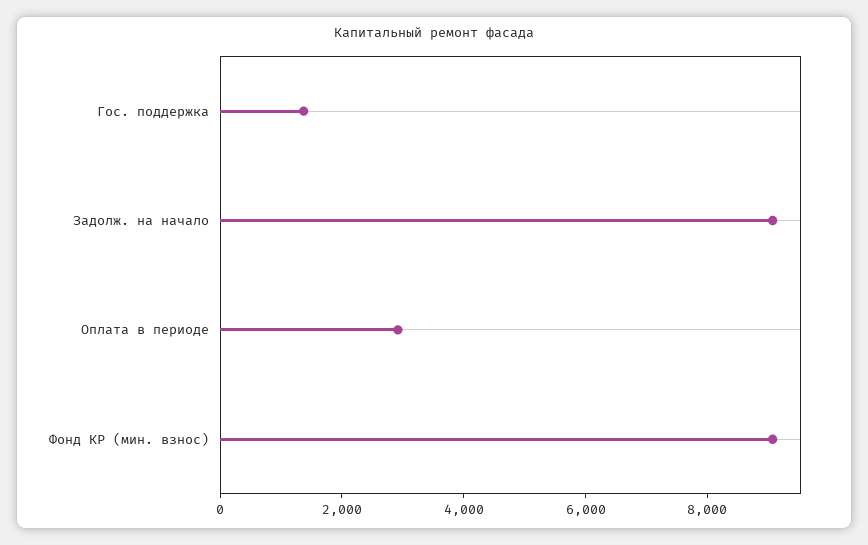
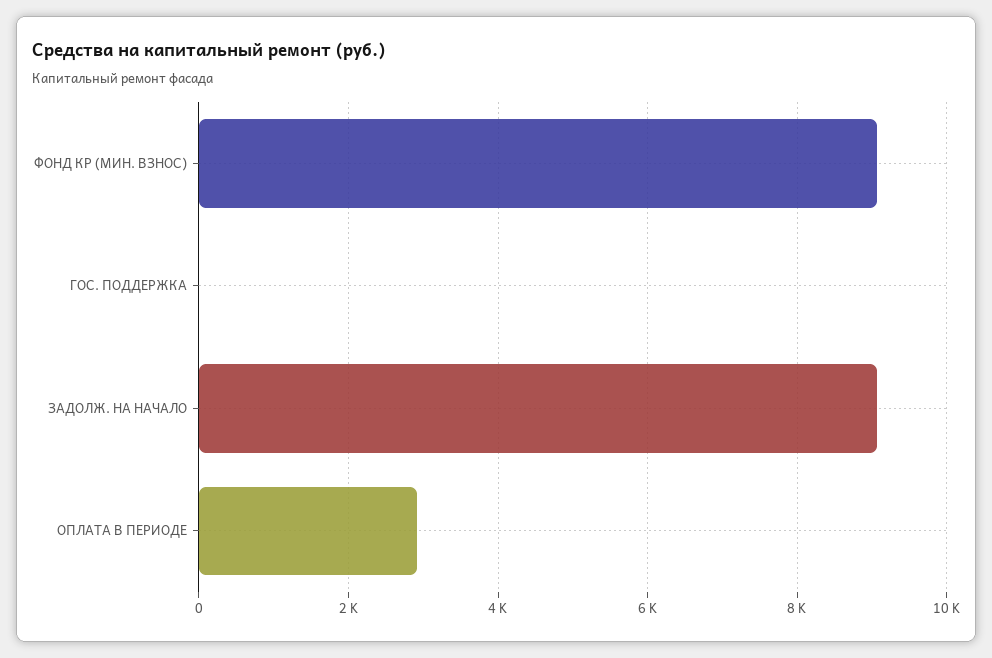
Гос. поддержка: 1500 -> 0

